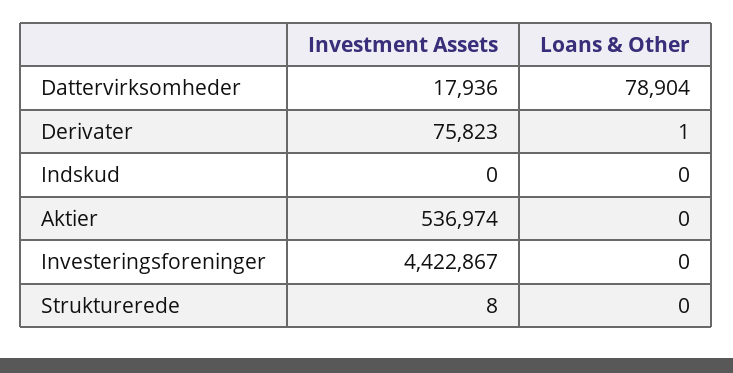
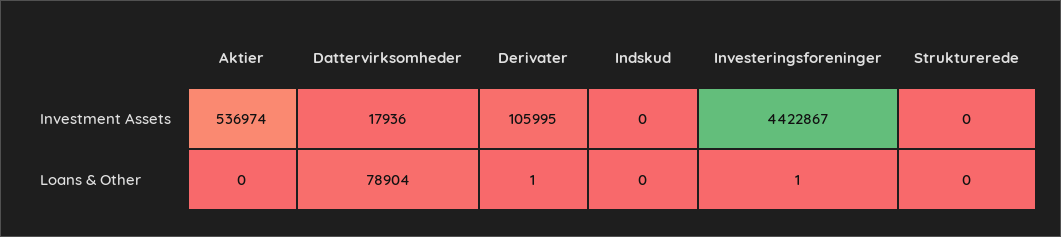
Investment Assets, Derivater: 75823 -> 105995
Loans & Other, Investeringsforeninger: 0 -> 1
Investment Assets, Strukturerede: 8 -> 0

